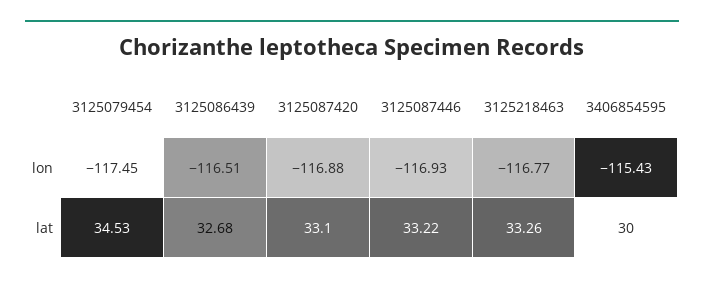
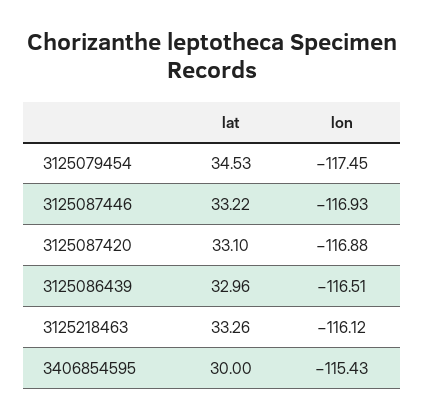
3125218463, lon: -116.77 -> -116.12
3125086439, lat: 32.68 -> 32.96

